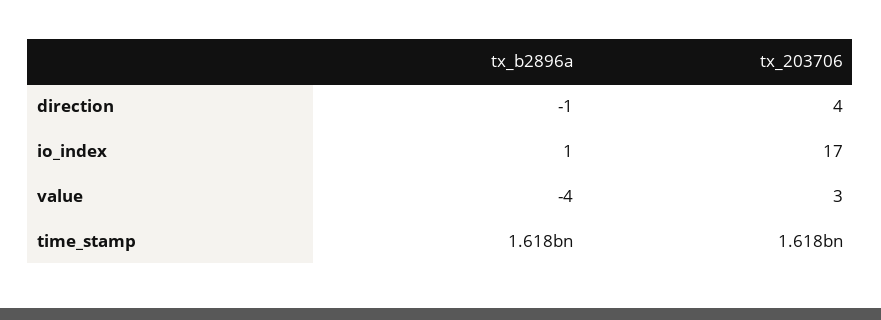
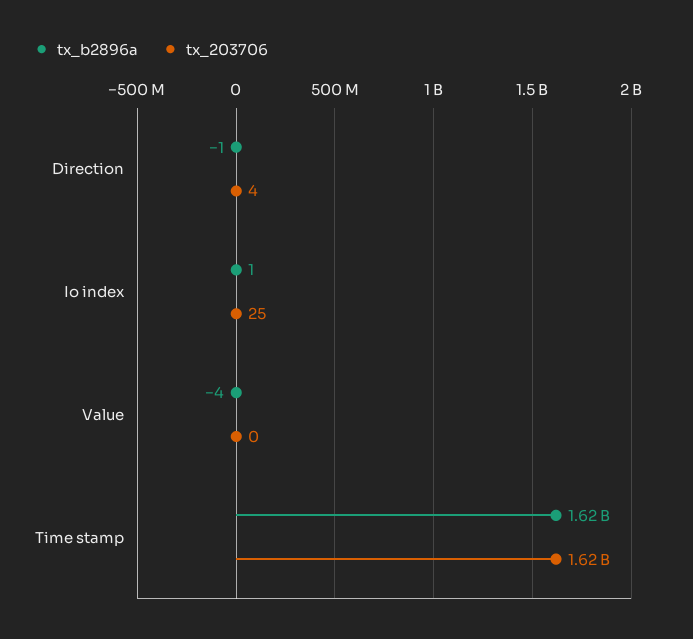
tx_203706, io_index: 17 -> 25
tx_203706, value: 3 -> 0

